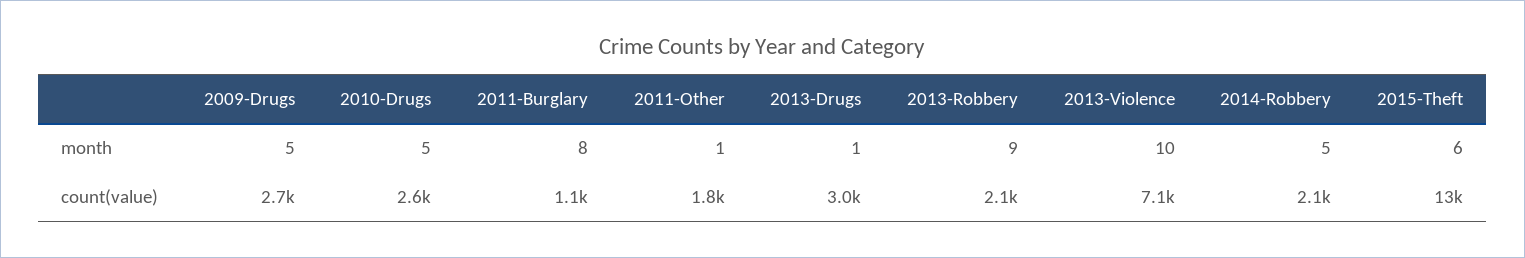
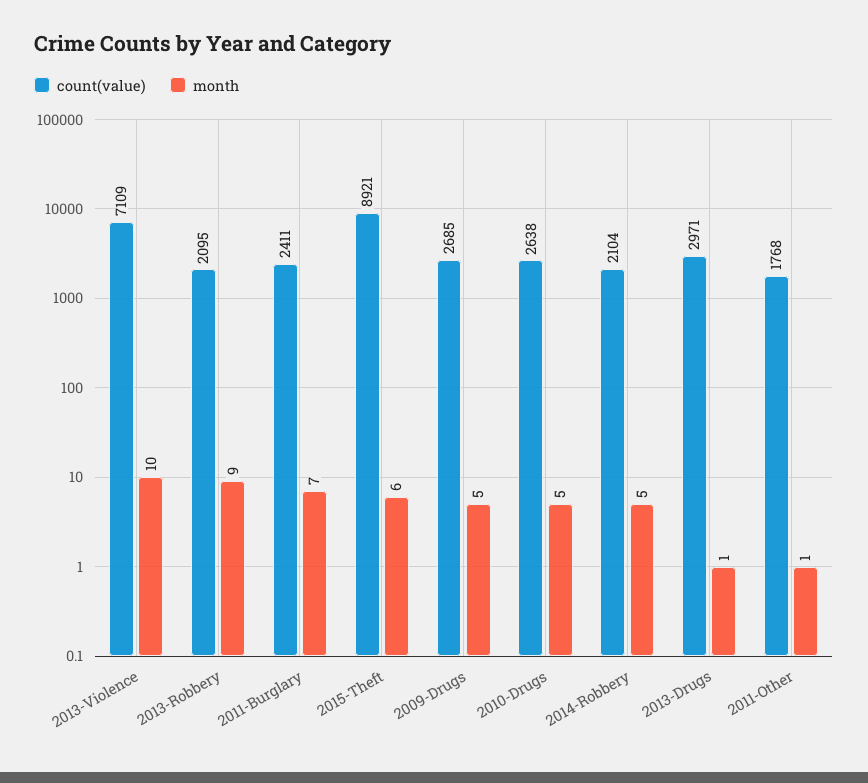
month, 2011-Burglary: 8 -> 7
count(value), 2011-Burglary: 1100 -> 2411
count(value), 2015-Theft: 13000 -> 8921

